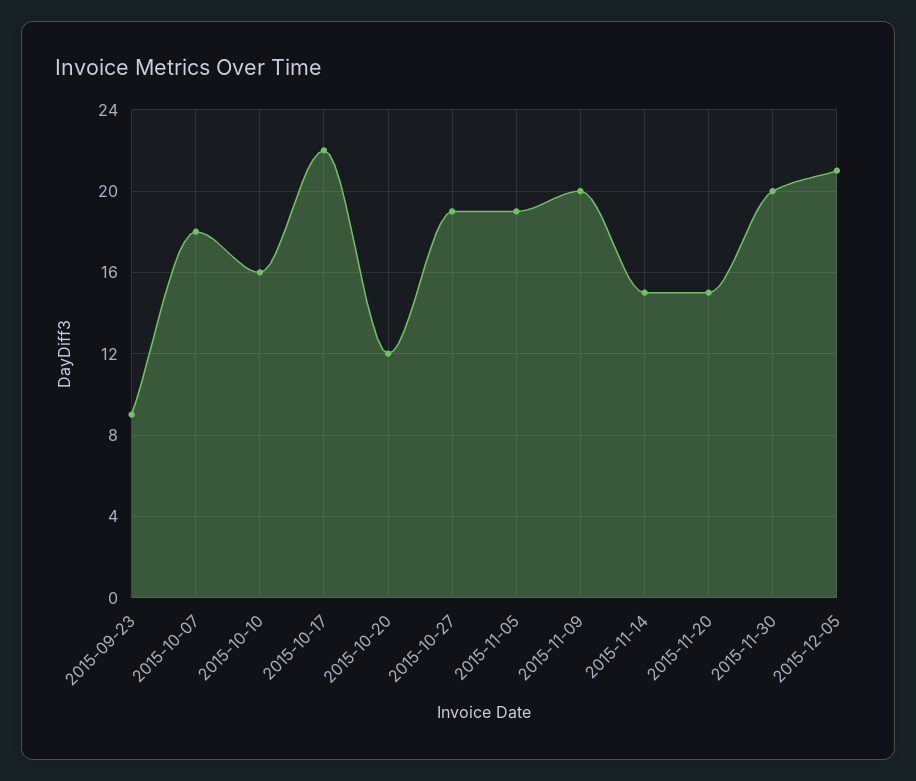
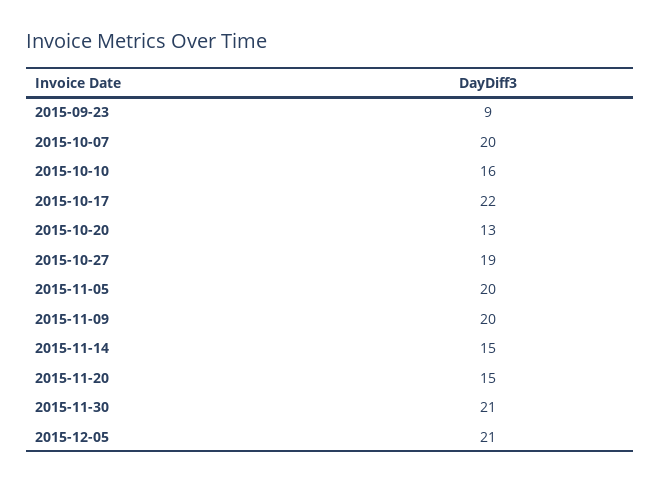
2015-10-07: 18 -> 20
2015-10-20: 12 -> 13
2015-11-05: 19 -> 20
2015-11-30: 20 -> 21

